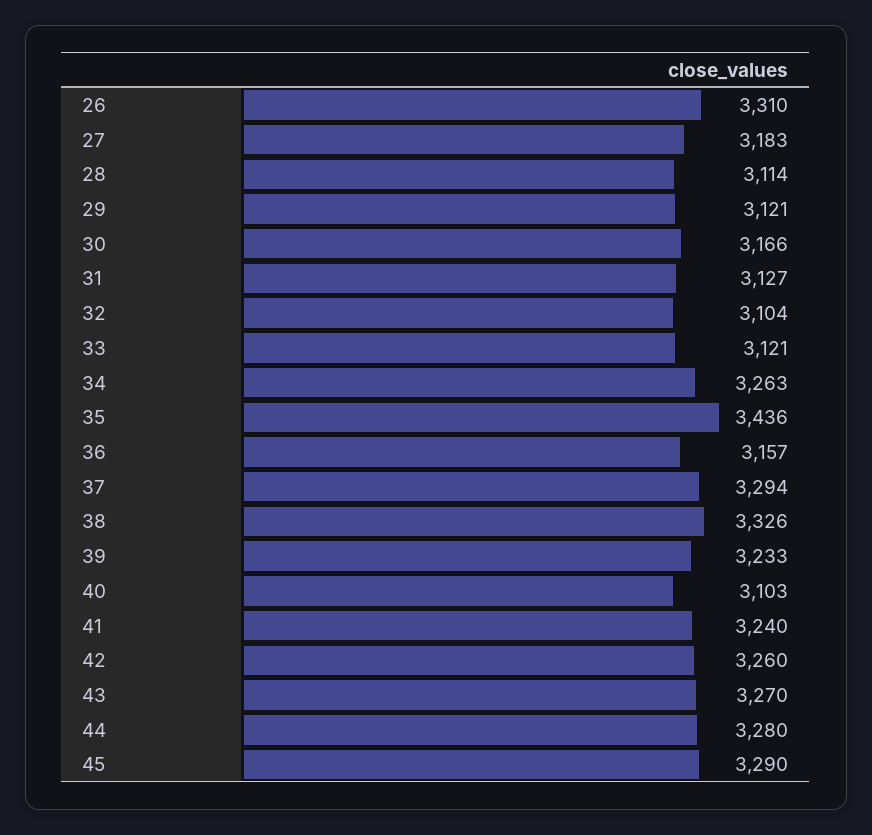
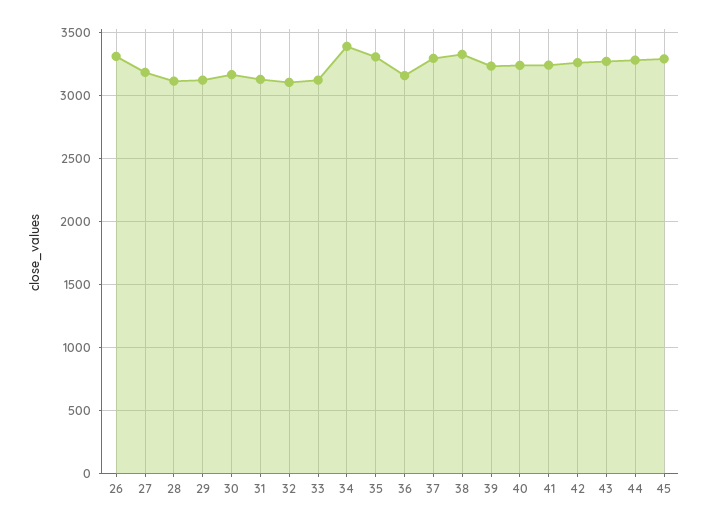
34: 3263 -> 3400
35: 3436 -> 3300
40: 3103 -> 3250

